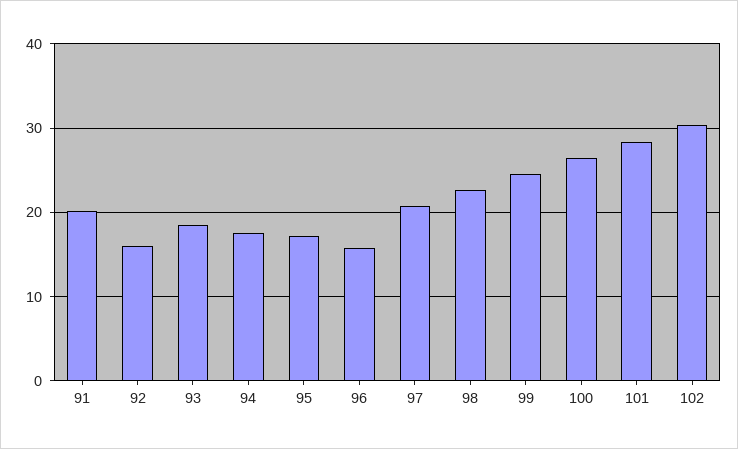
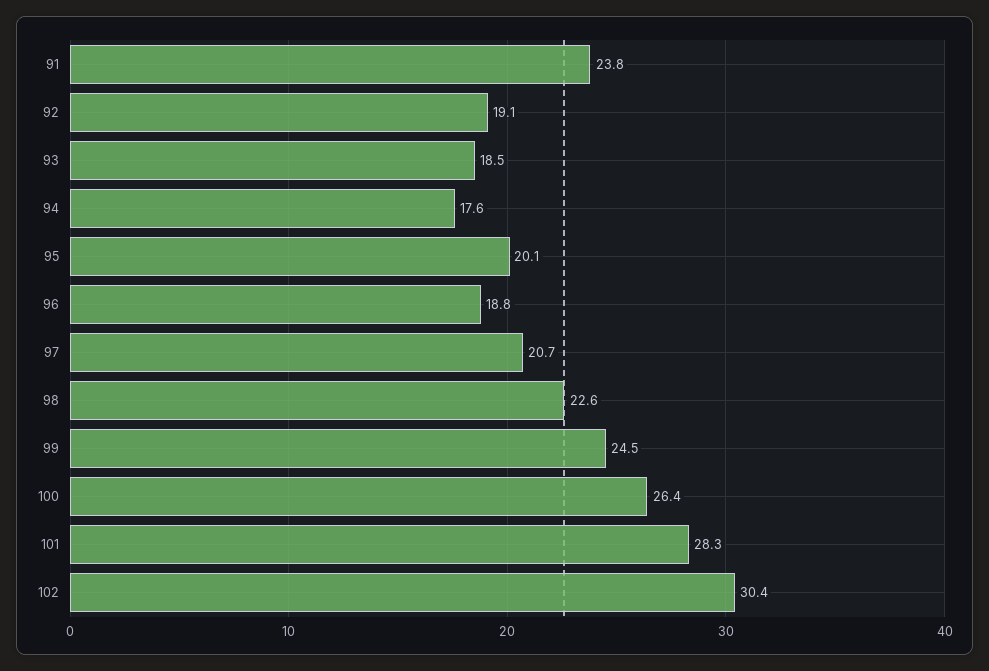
91: 20 -> 23.8
92: 16 -> 19.1
95: 17 -> 20.1
96: 16 -> 18.8

